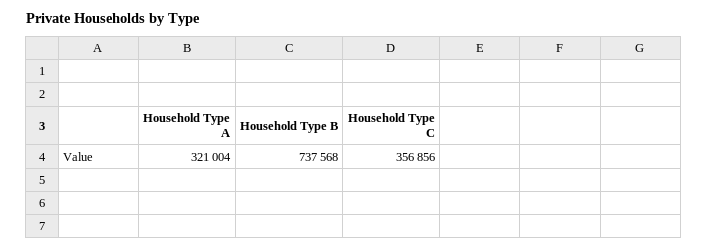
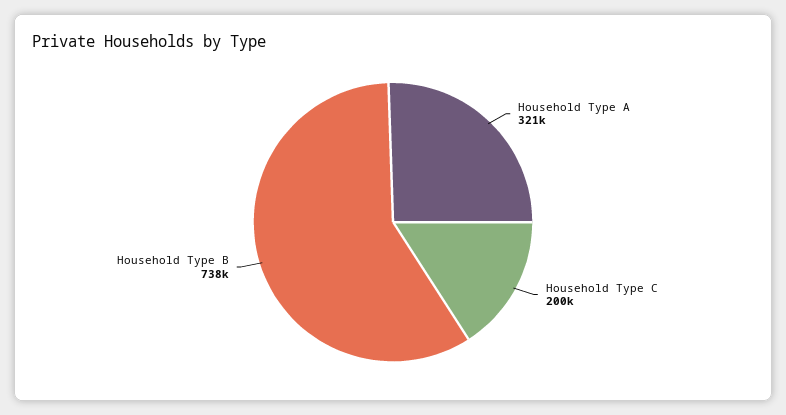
Household Type C: 356856 -> 200000

